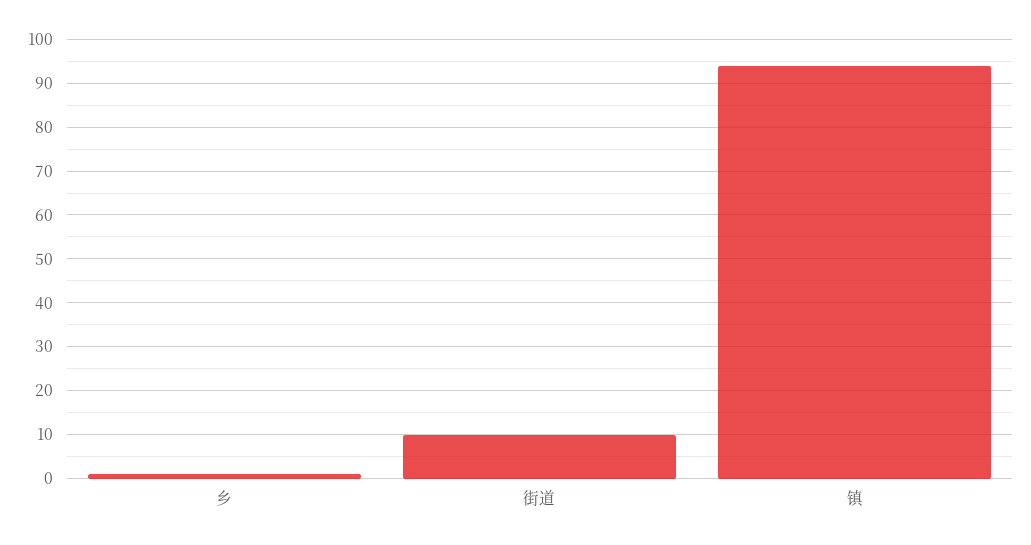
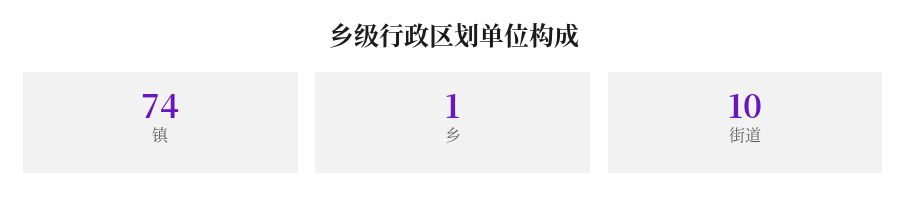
镇: 95 -> 74

